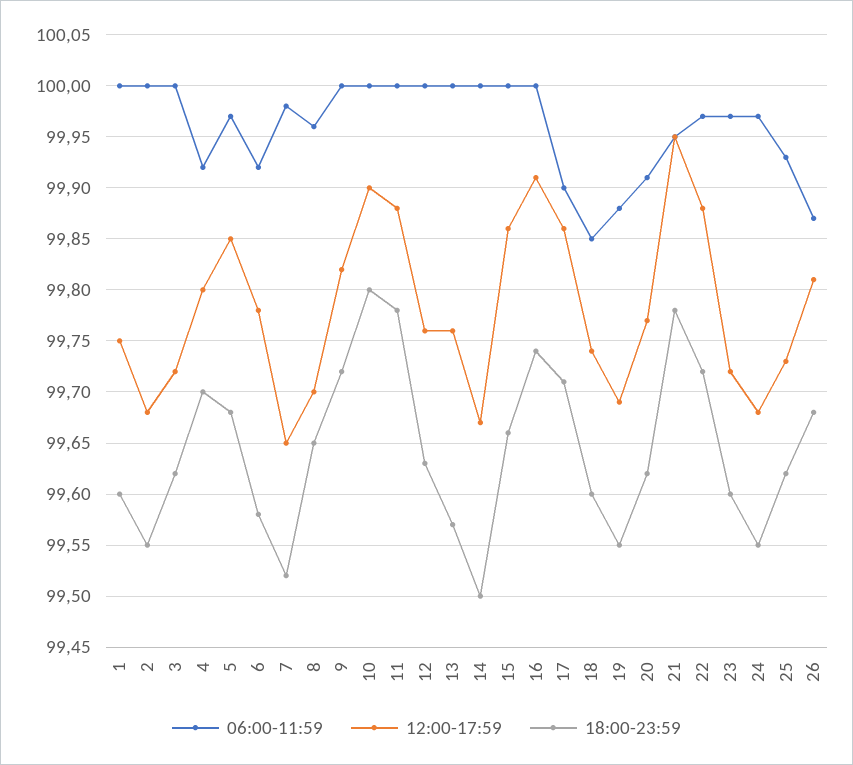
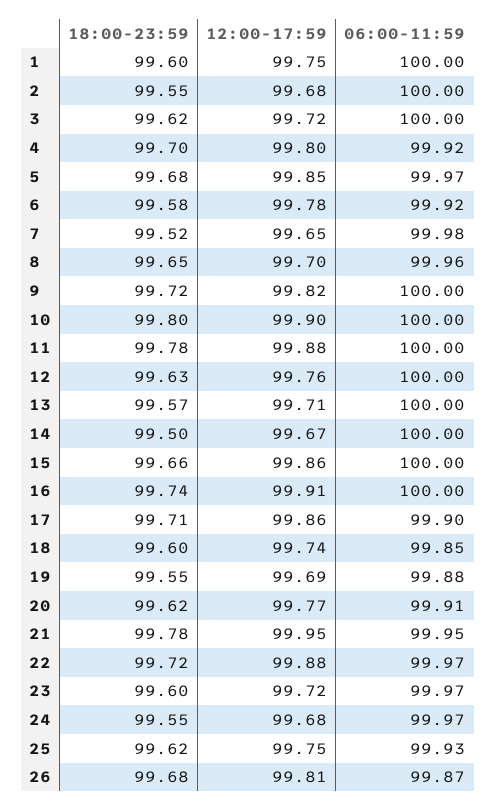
12:00-17:59, 13: 99.76 -> 99.71
12:00-17:59, 25: 99.73 -> 99.75

